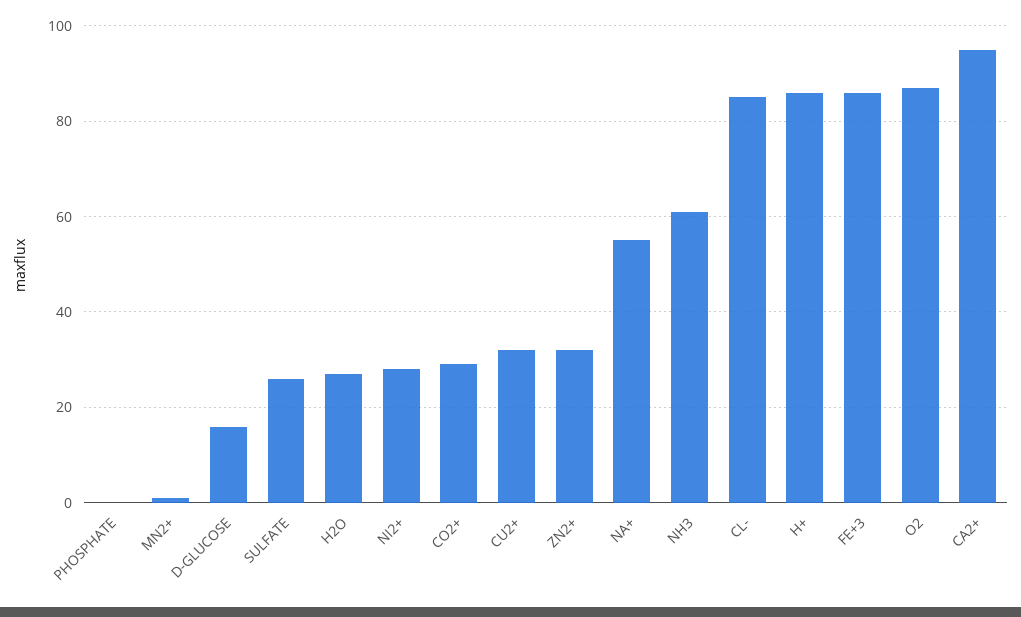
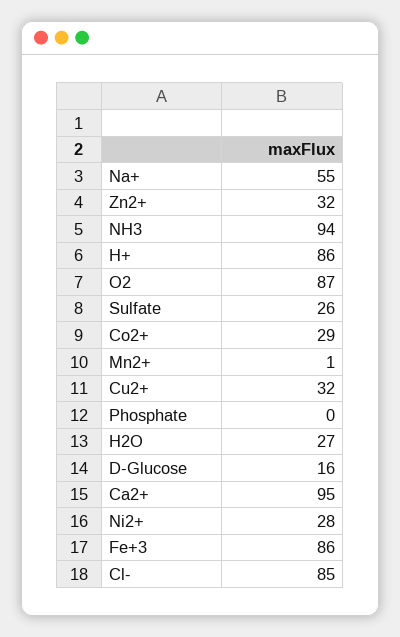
NH3: 60 -> 94

